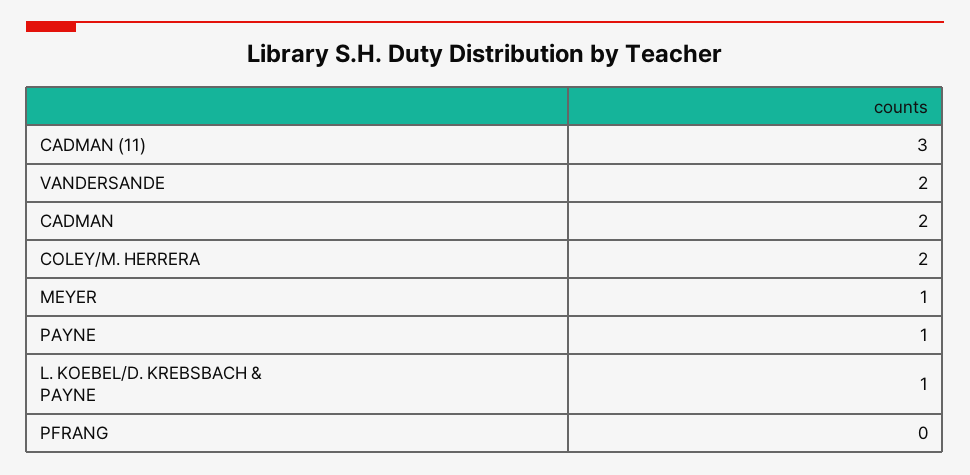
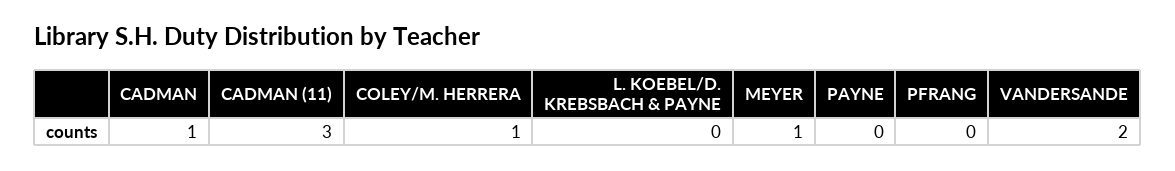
CADMAN: 2 -> 1
COLEY/M. HERRERA: 2 -> 1
PAYNE: 1 -> 0
L. KOEBEL/D. KREBSBACH & PAYNE: 1 -> 0

